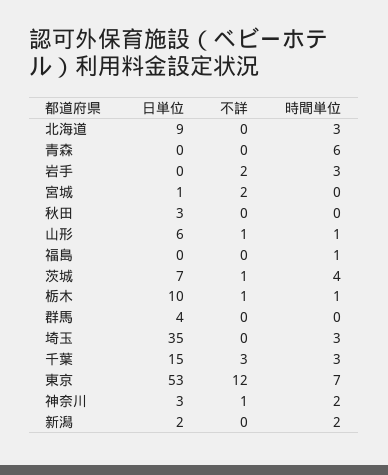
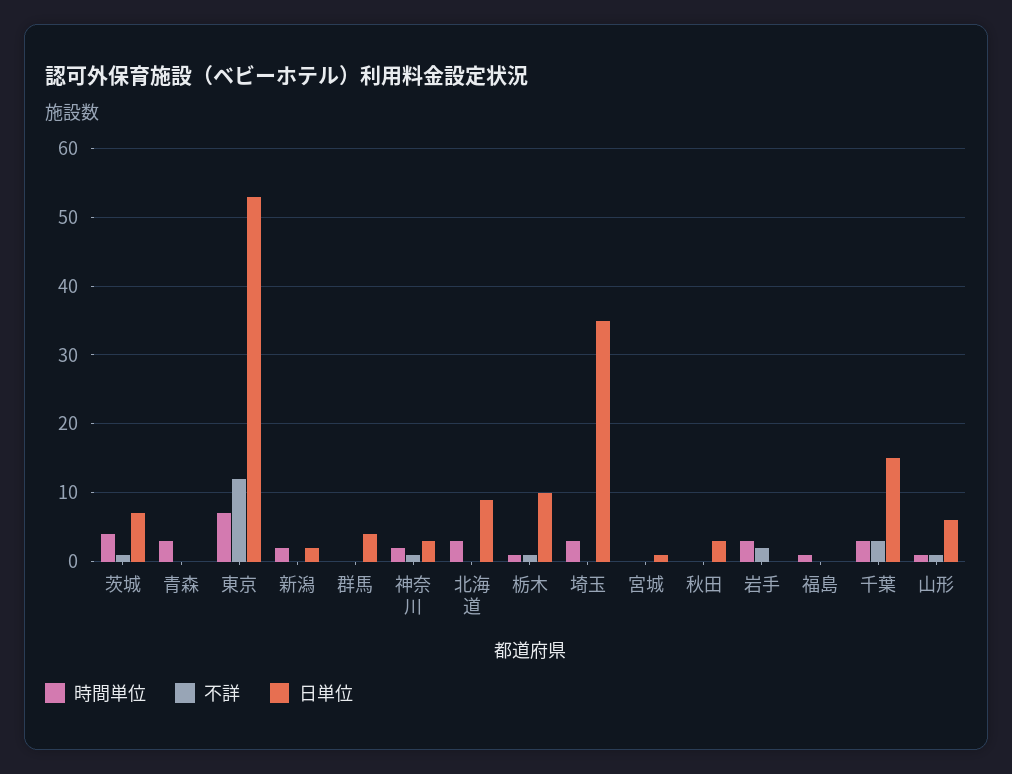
時間単位, 青森: 6 -> 3
不詳, 宮城: 2 -> 0

